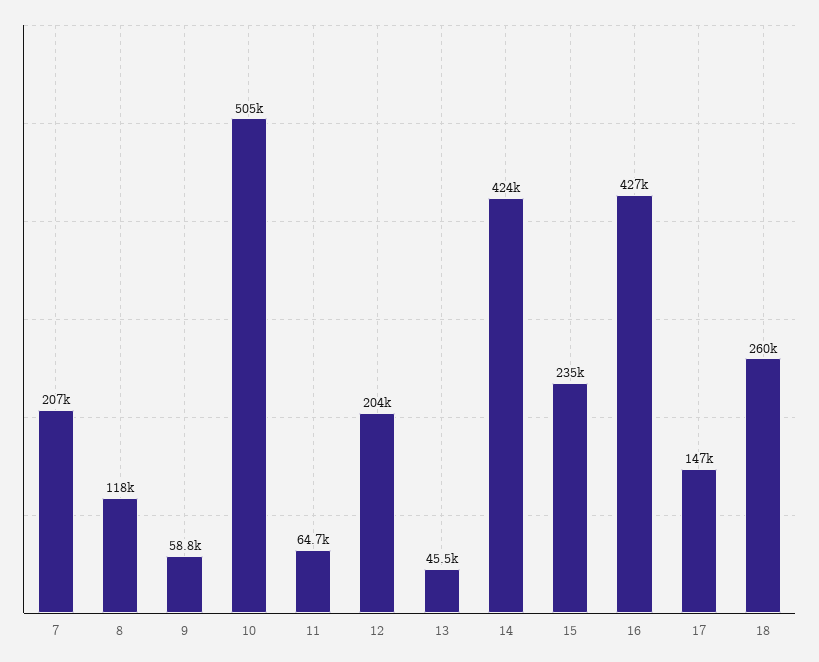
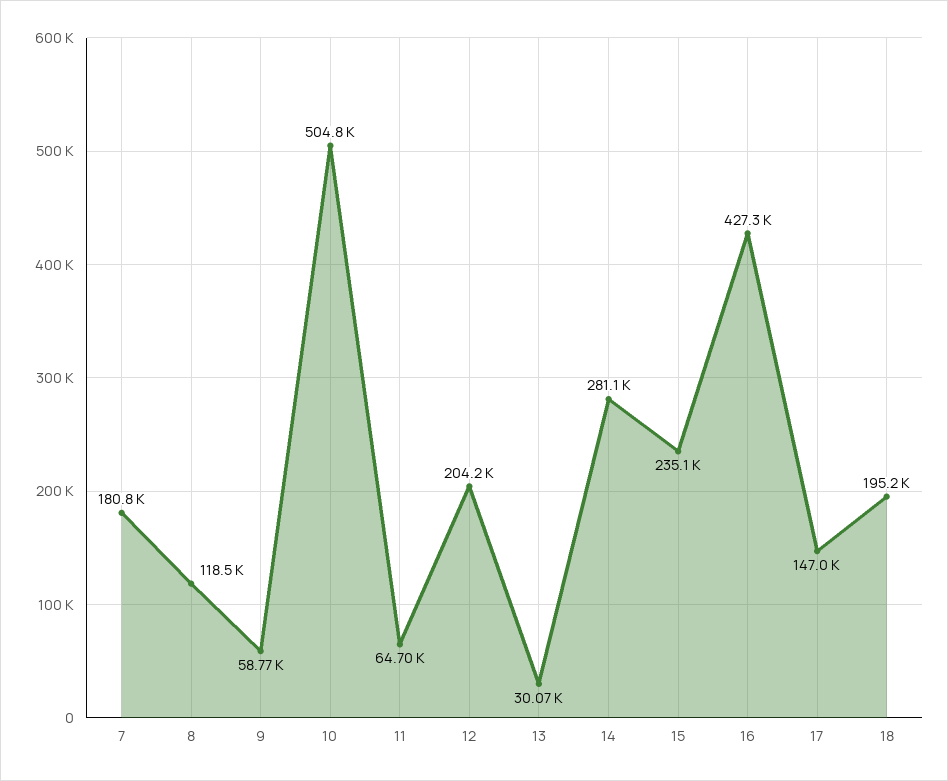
7: 207000 -> 180800
13: 45500 -> 30070
14: 424000 -> 281100
18: 260000 -> 195200

